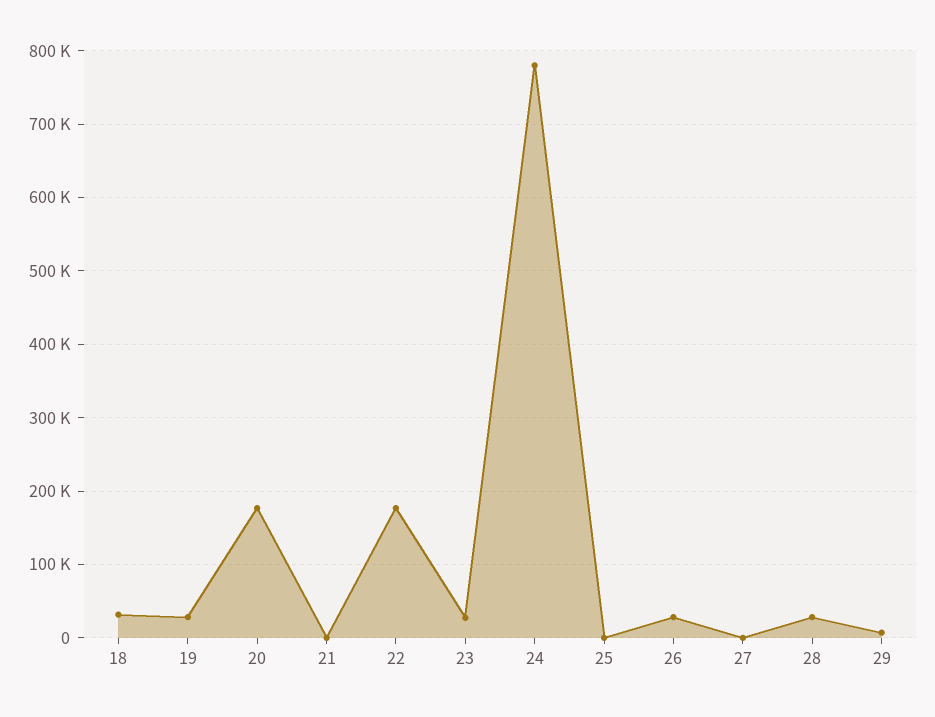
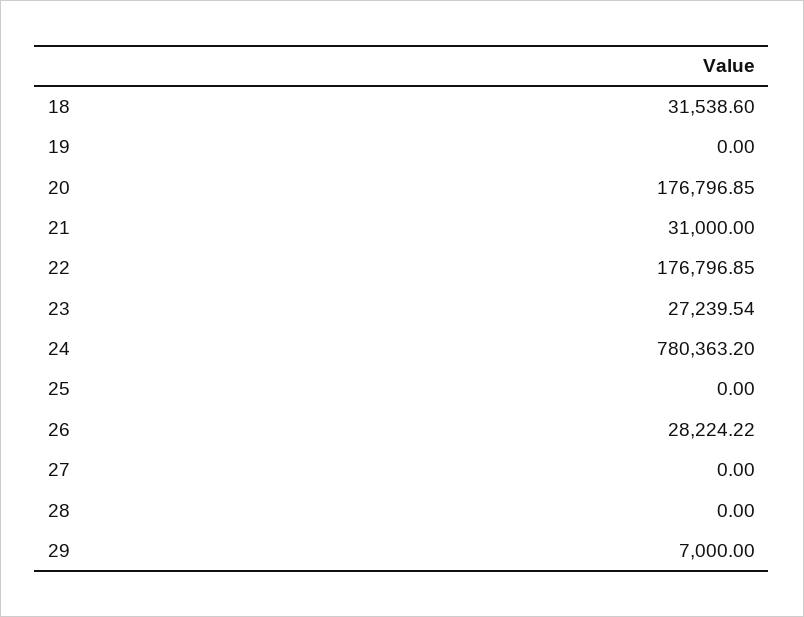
19: 30000 -> 0
21: 0 -> 31000
28: 30000 -> 0

